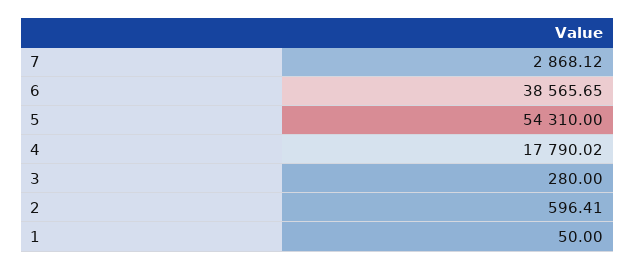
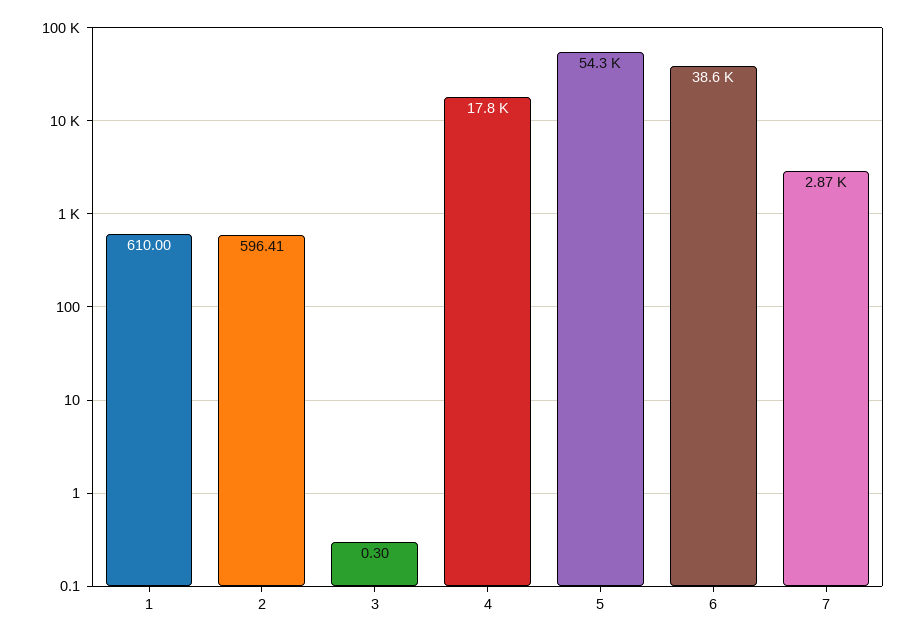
3: 280 -> 0.3
1: 50 -> 610

